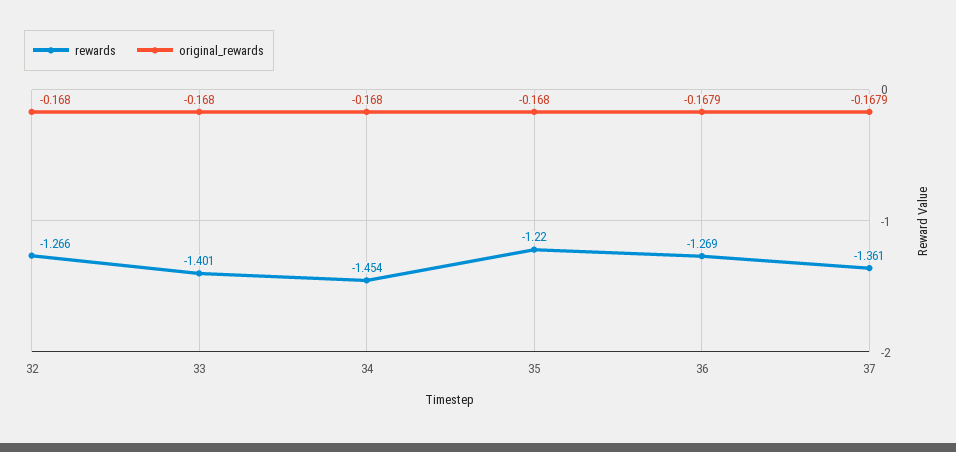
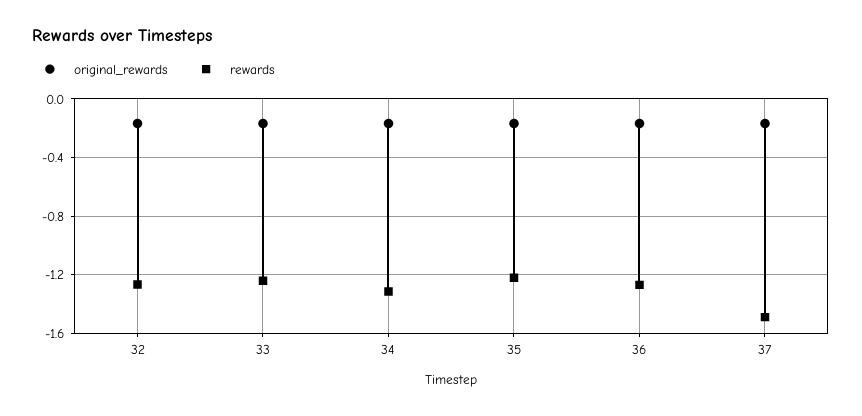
rewards, 33: -1.401 -> -1.25
rewards, 34: -1.454 -> -1.3
rewards, 37: -1.361 -> -1.5

